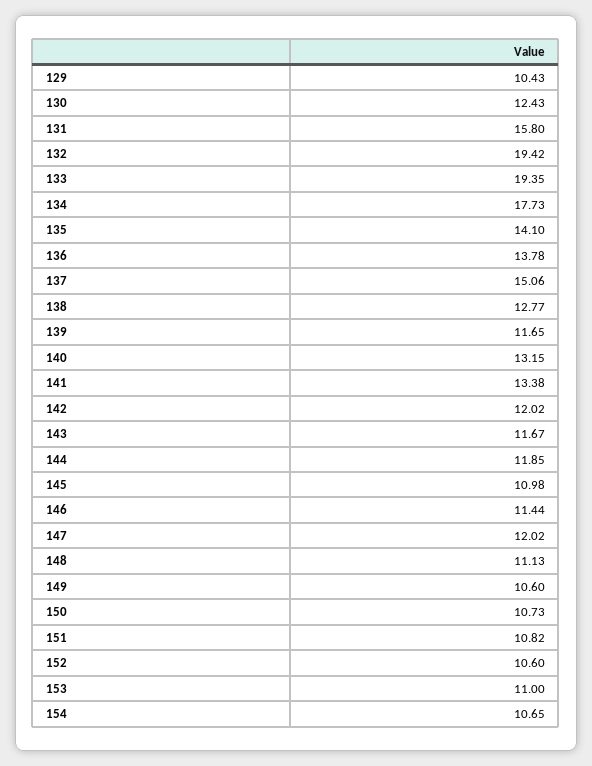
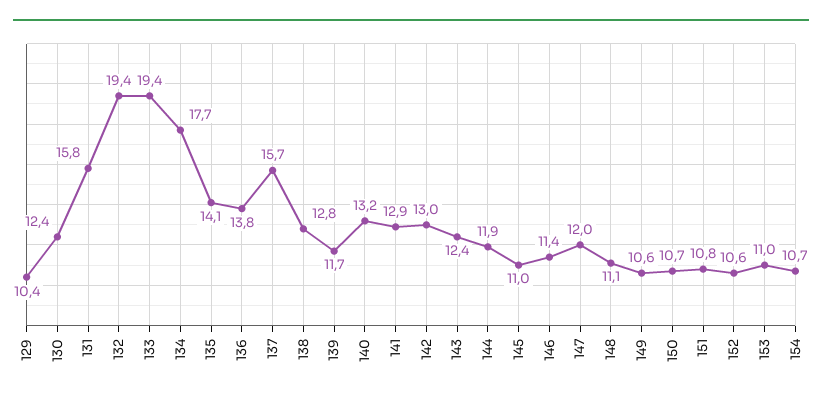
137: 15.06 -> 15.7
141: 13.38 -> 12.9
142: 12.02 -> 13
143: 11.67 -> 12.4

